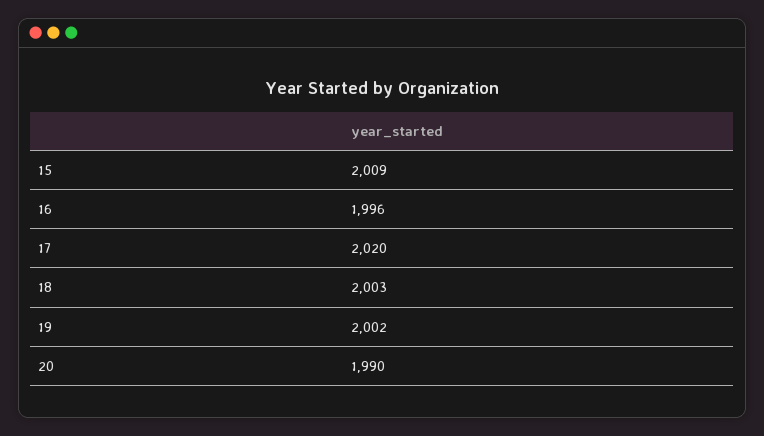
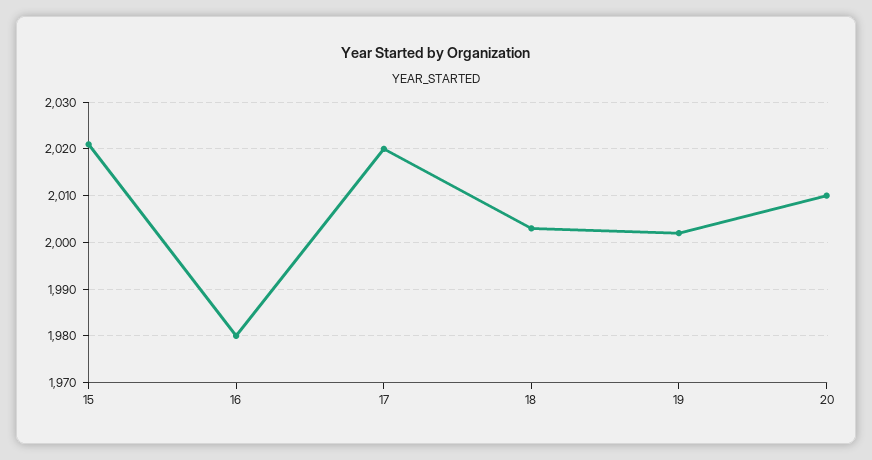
15: 2009 -> 2020
16: 1996 -> 1980
20: 1990 -> 2010

